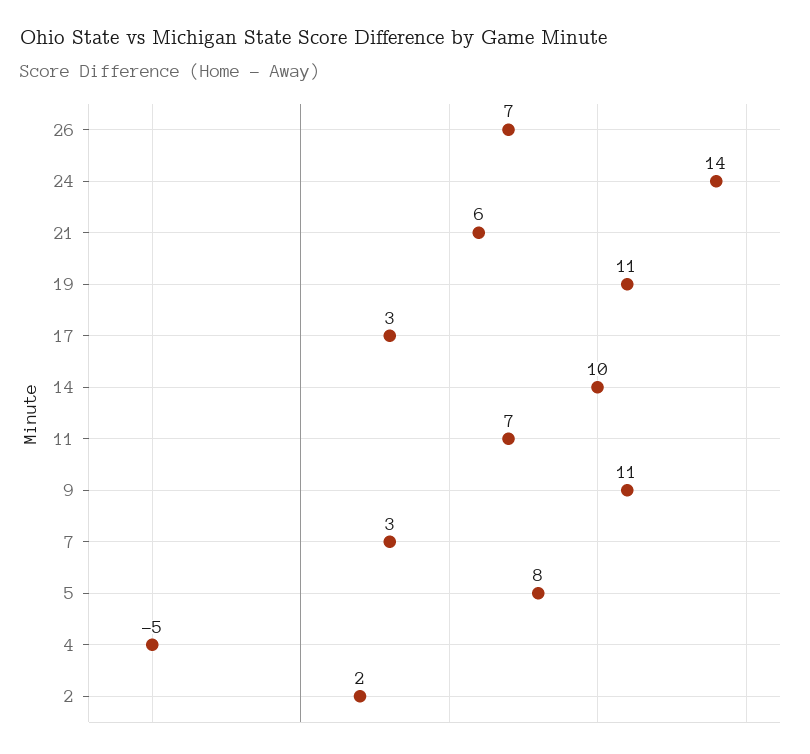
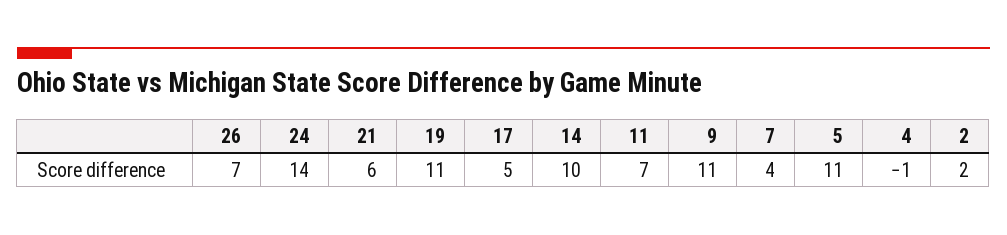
17: 3 -> 5
7: 3 -> 4
5: 8 -> 11
4: -5 -> -1

